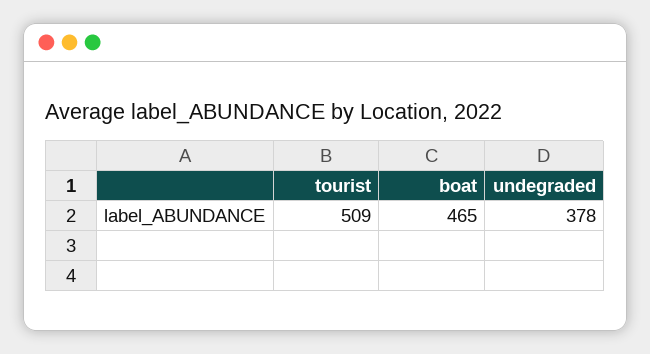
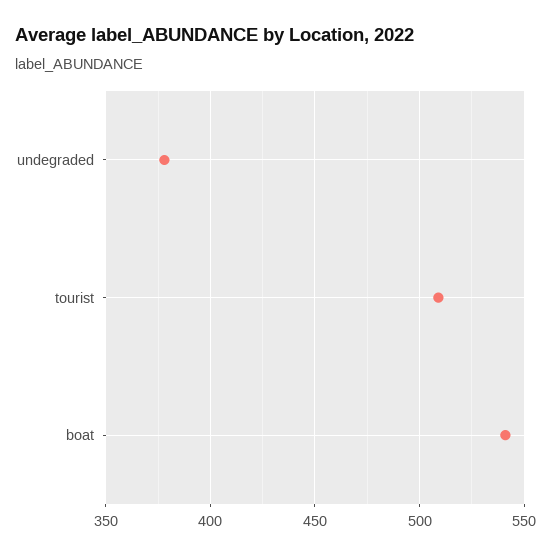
boat: 465 -> 540

